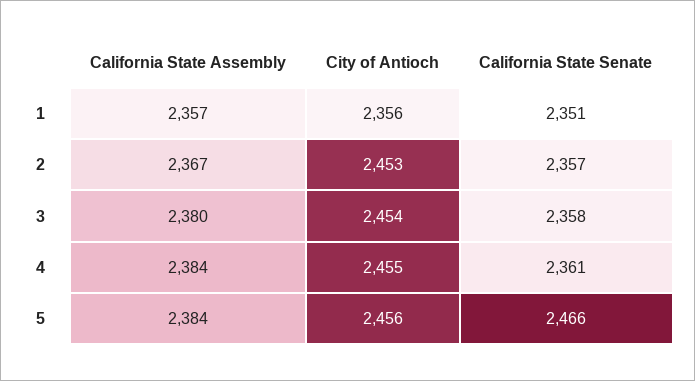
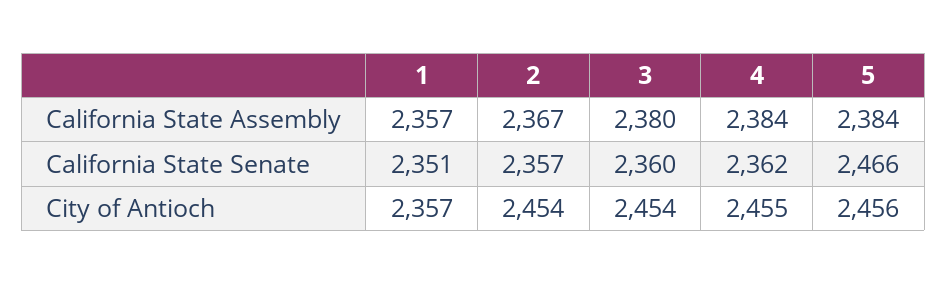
City of Antioch, 1: 2356 -> 2357
City of Antioch, 2: 2453 -> 2454
California State Senate, 3: 2358 -> 2360
California State Senate, 4: 2361 -> 2362

